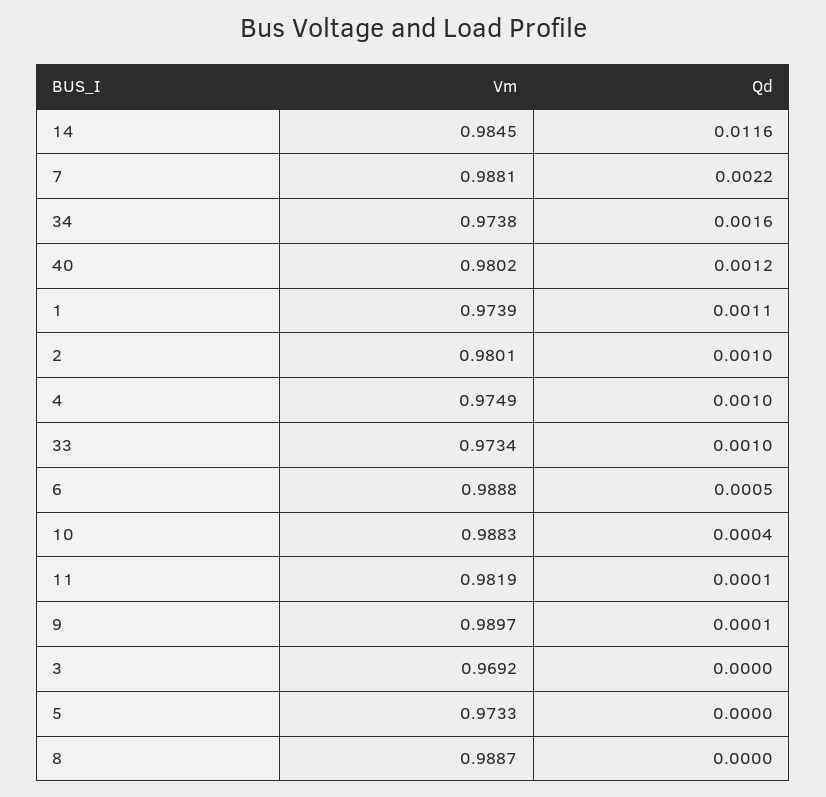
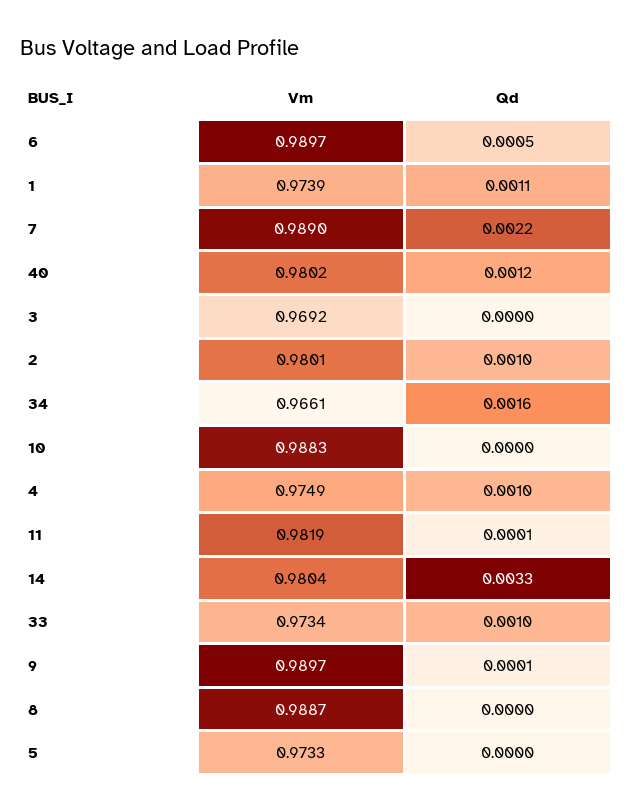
Vm, 14: 0.9845 -> 0.9804
Qd, 14: 0.0116 -> 0.0033
Vm, 7: 0.9881 -> 0.989
Vm, 34: 0.9738 -> 0.9661
Vm, 6: 0.9888 -> 0.9897
Qd, 10: 0.0004 -> 0

